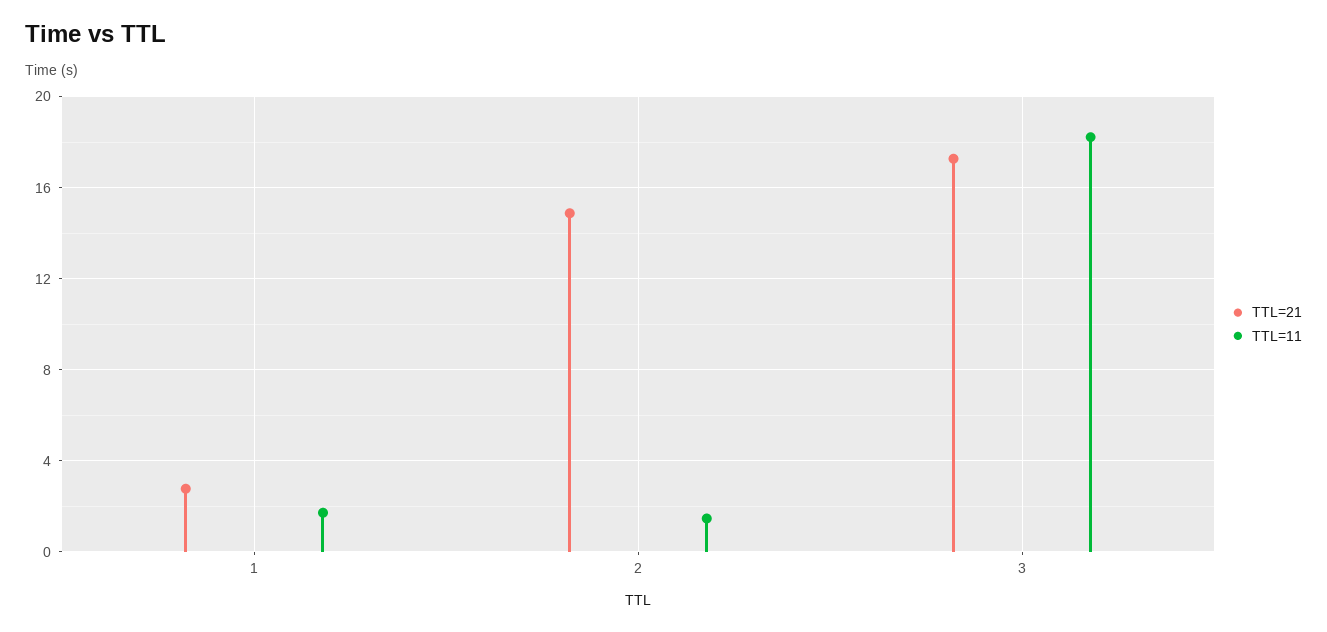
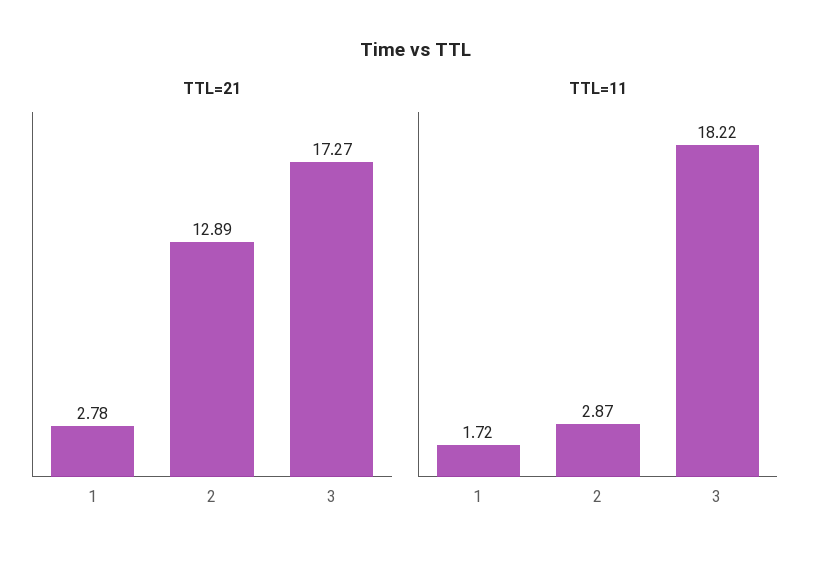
TTL=21, 2: 15 -> 12.89
TTL=11, 2: 1.5 -> 2.87

